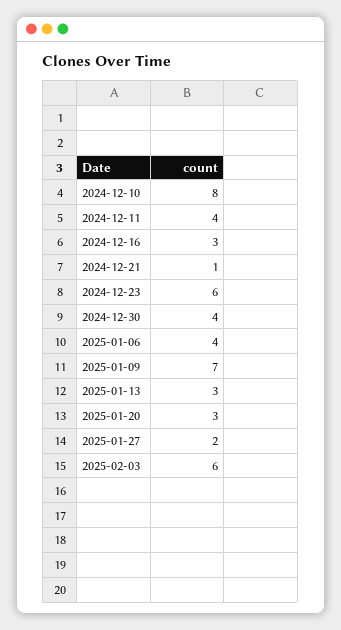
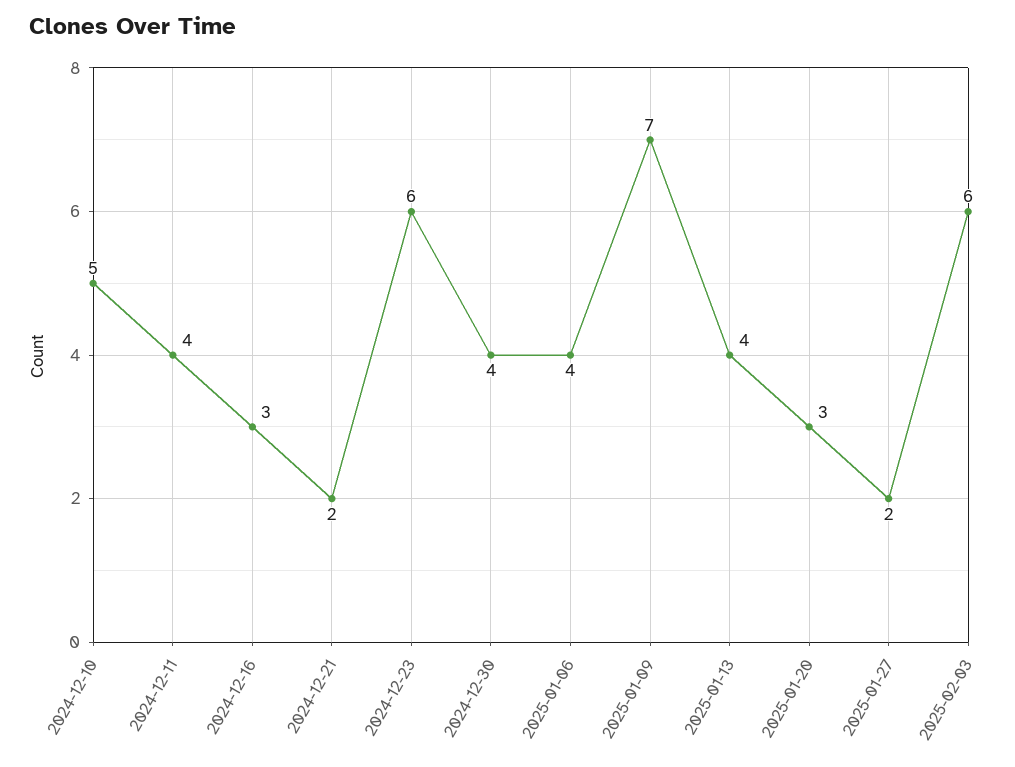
2024-12-10: 8 -> 5
2024-12-21: 1 -> 2
2025-01-13: 3 -> 4

